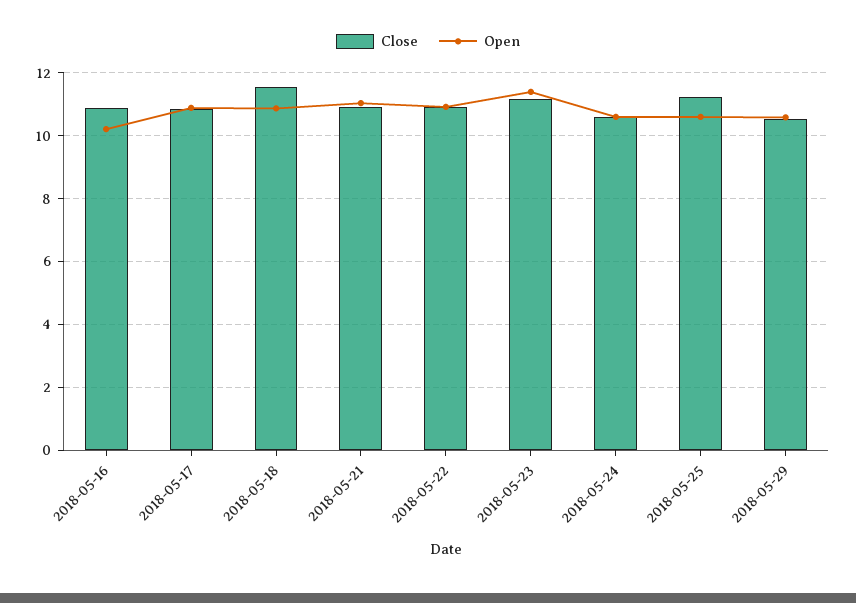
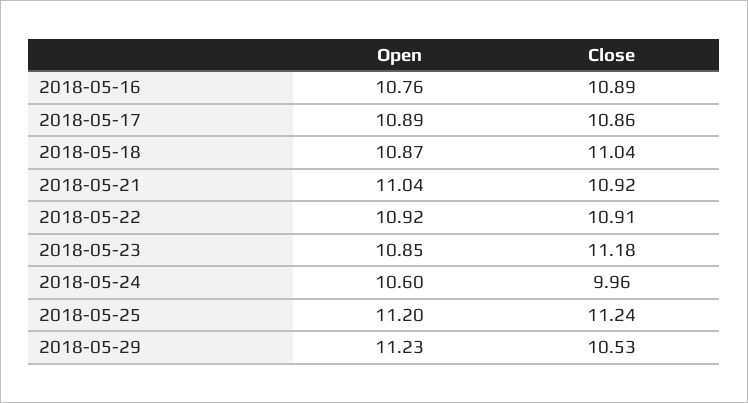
Open, 2018-05-16: 10.2 -> 10.76
Close, 2018-05-18: 11.6 -> 11.04
Open, 2018-05-23: 11.4 -> 10.85
Close, 2018-05-24: 10.6 -> 9.96
Open, 2018-05-25: 10.6 -> 11.2
Open, 2018-05-29: 10.6 -> 11.23

